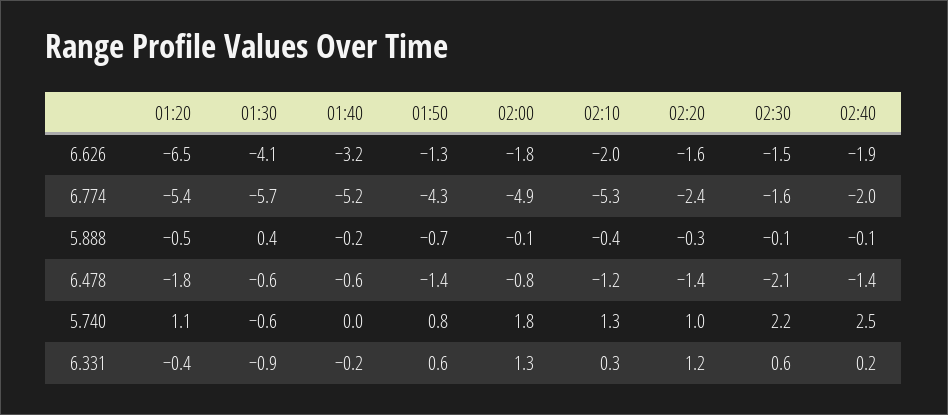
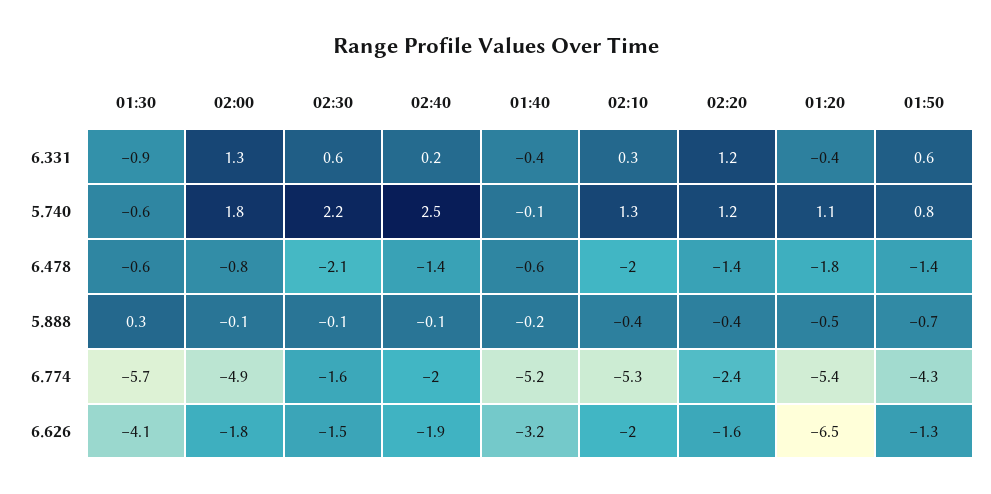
01:30, 5.888: 0.4 -> 0.3
02:20, 5.888: -0.3 -> -0.4
02:10, 6.478: -1.2 -> -2
01:40, 5.740: 0 -> -0.1
02:20, 5.740: 1 -> 1.2
01:40, 6.331: -0.2 -> -0.4

